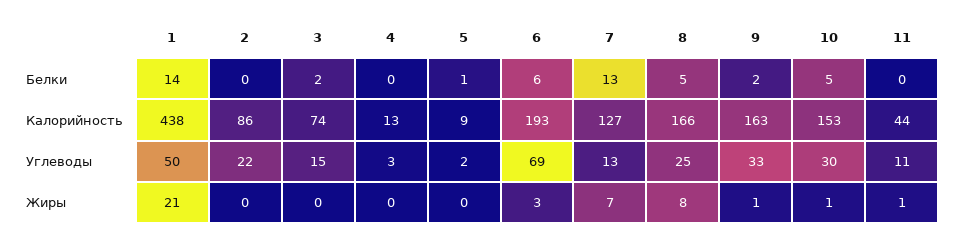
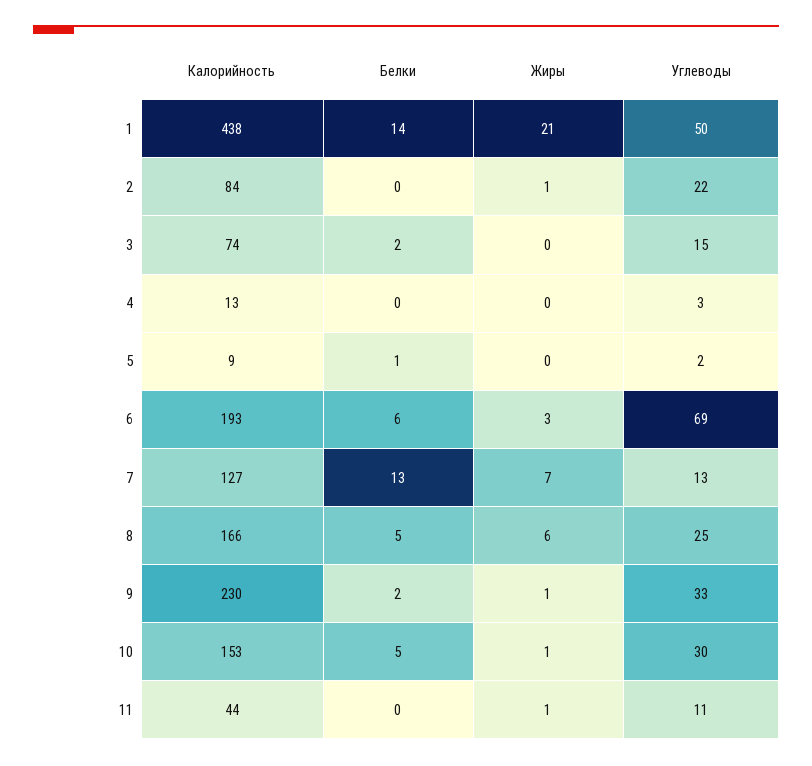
2, Калорийность: 86 -> 84
9, Калорийность: 163 -> 230
2, Жиры: 0 -> 1
8, Жиры: 8 -> 6

